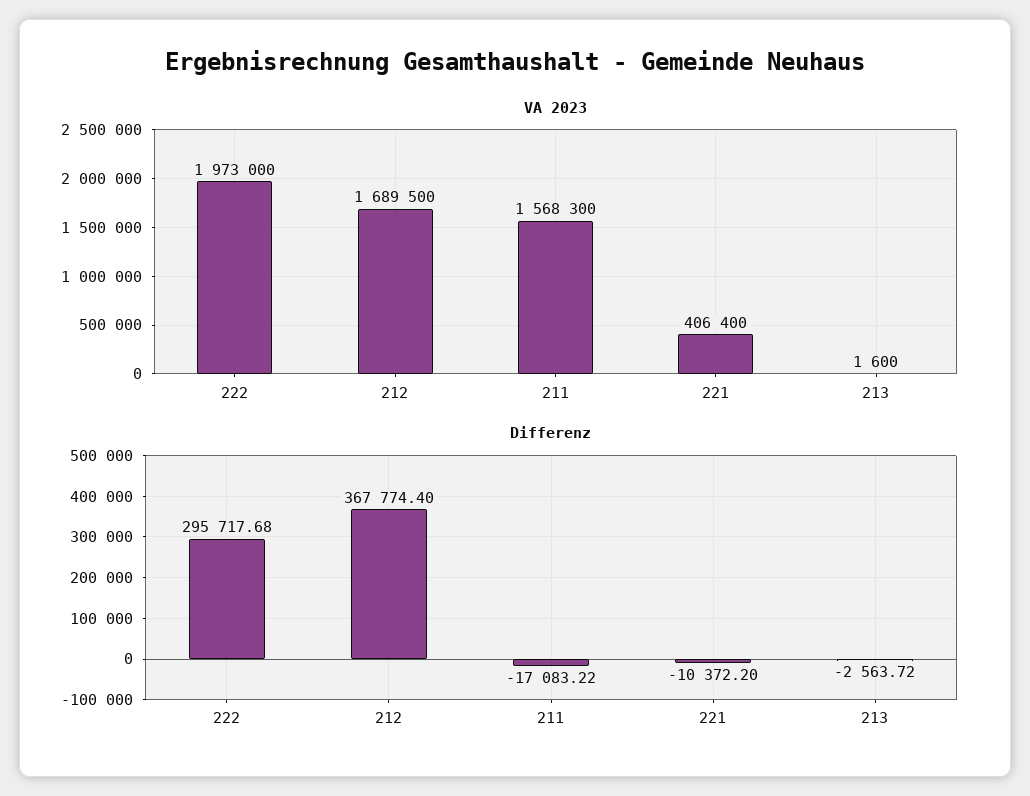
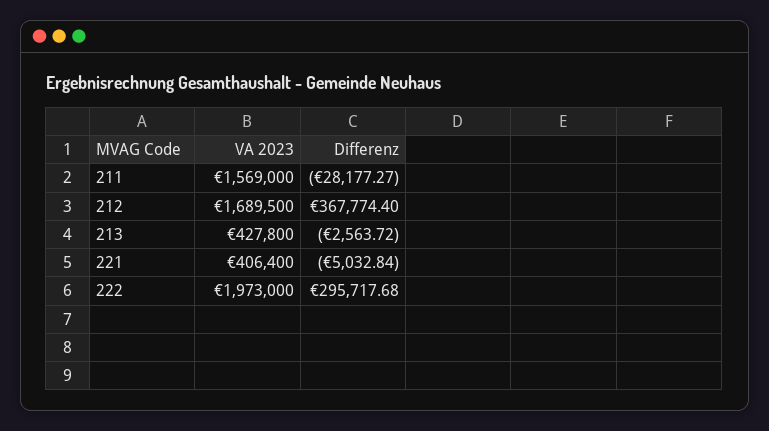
VA 2023, 211: 1568300 -> 1569000
VA 2023, 213: 1600 -> 427800
Differenz, 211: -17083.22 -> -28177.27
Differenz, 221: -10372.2 -> -5032.84

